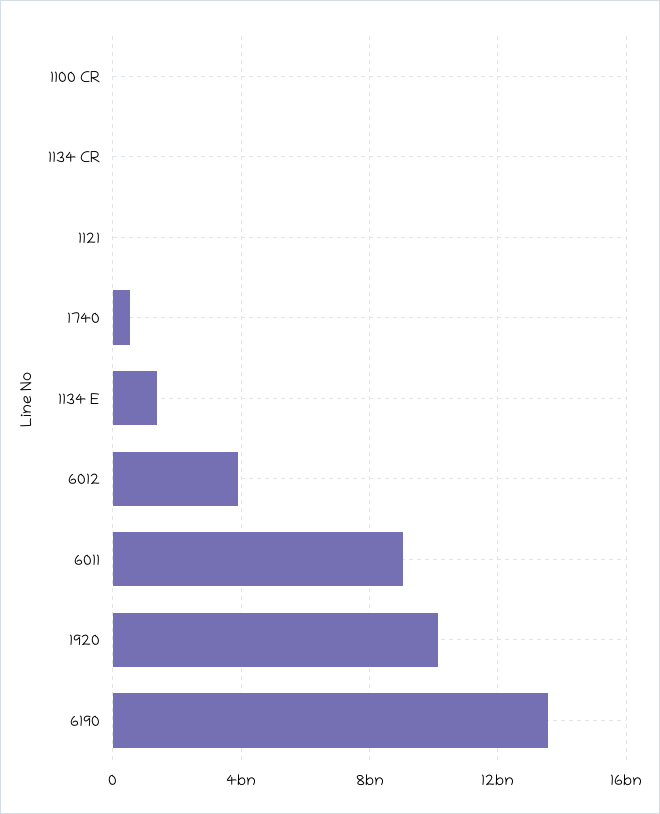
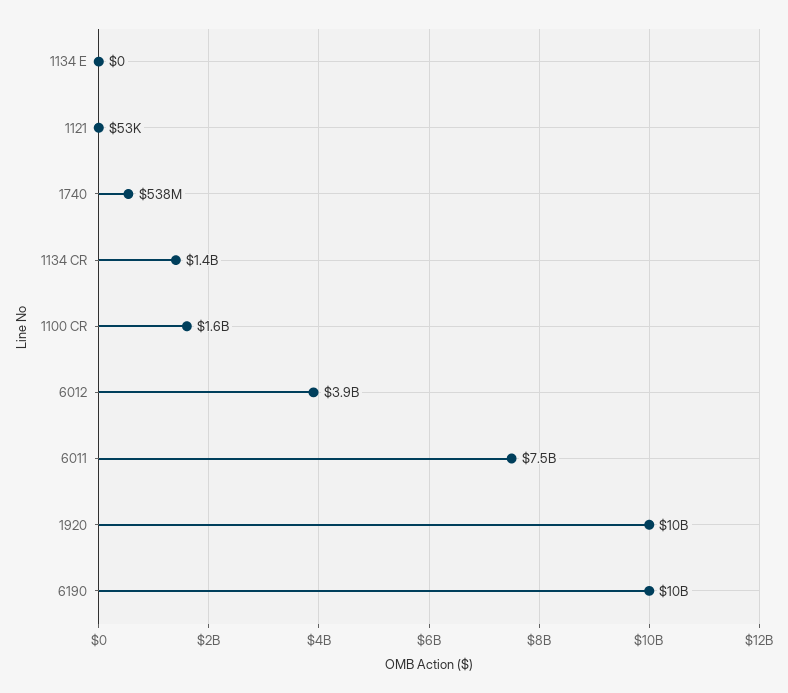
1100 CR: 0 -> 1600000000
1134 CR: 0 -> 1400000000
1134 E: 1500000000 -> 0
6011: 9000000000 -> 7500000000
6190: 13500000000 -> 10000000000

